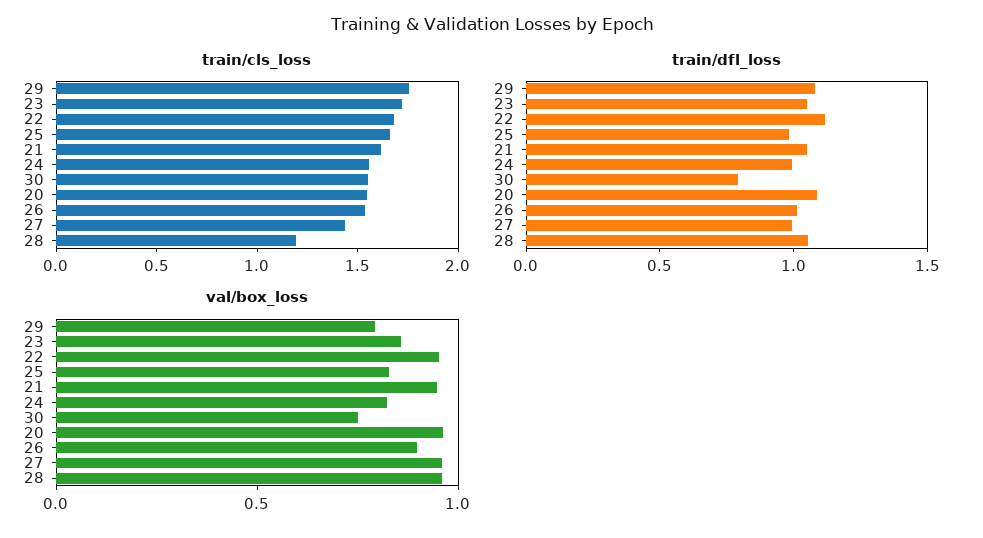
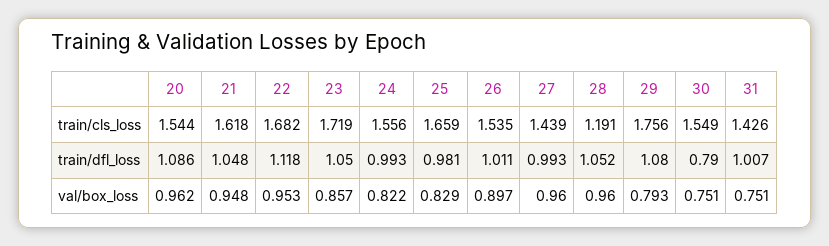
train/cls_loss, 31: none -> 1.426
train/dfl_loss, 31: none -> 1.007
val/box_loss, 31: none -> 0.751

